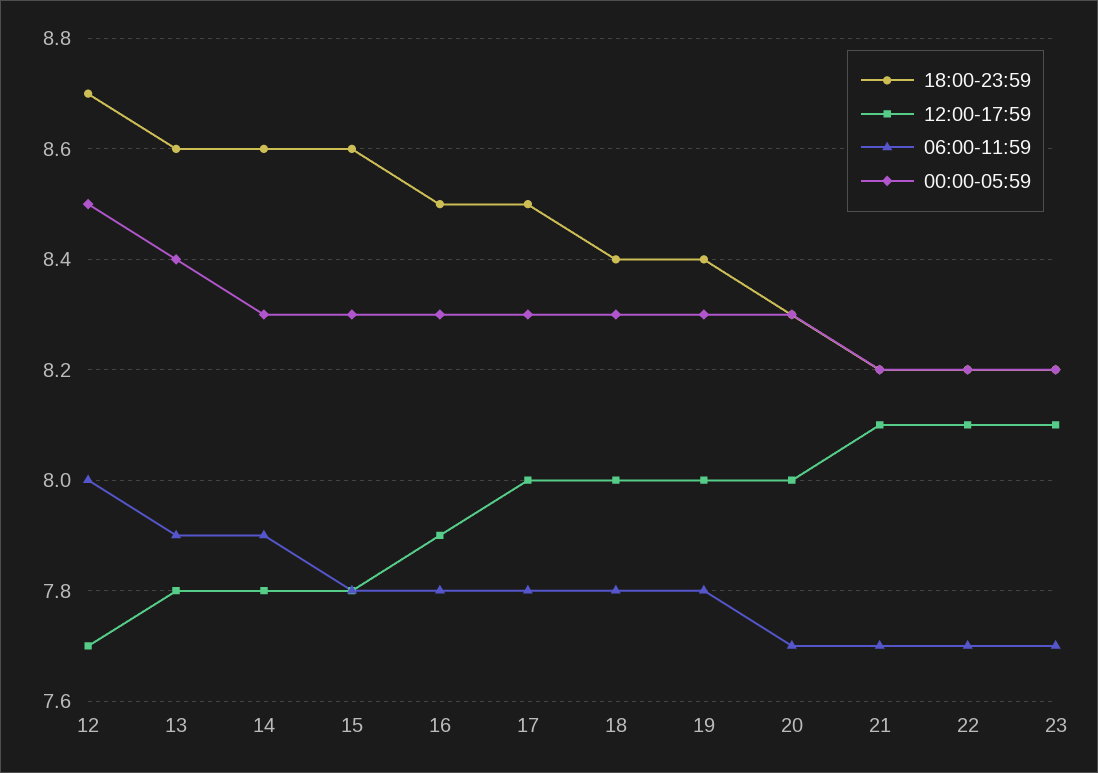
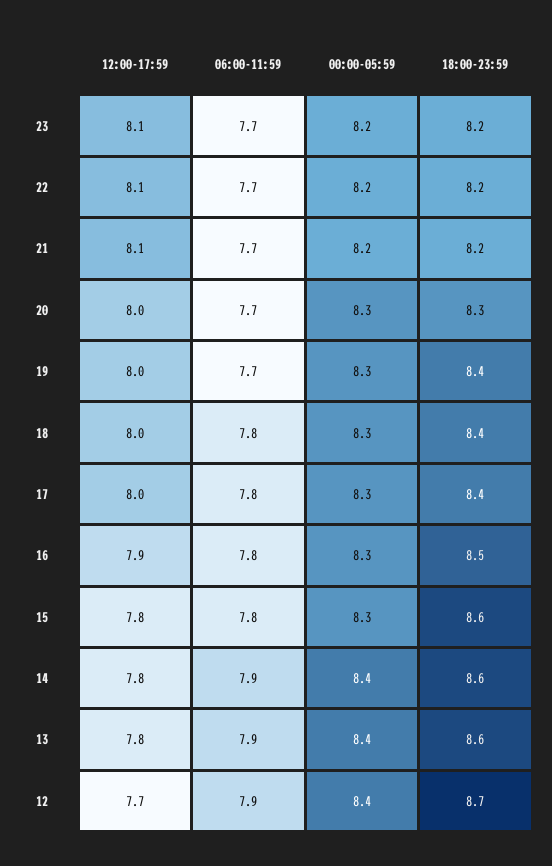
06:00-11:59, 12: 8 -> 7.9
00:00-05:59, 12: 8.5 -> 8.4
00:00-05:59, 14: 8.3 -> 8.4
18:00-23:59, 17: 8.5 -> 8.4
06:00-11:59, 19: 7.8 -> 7.7

